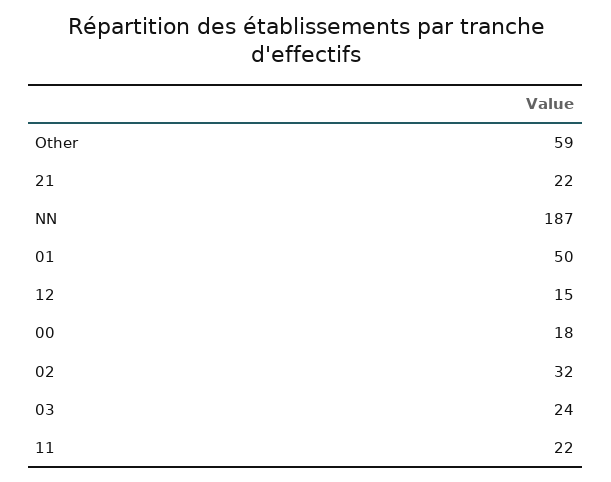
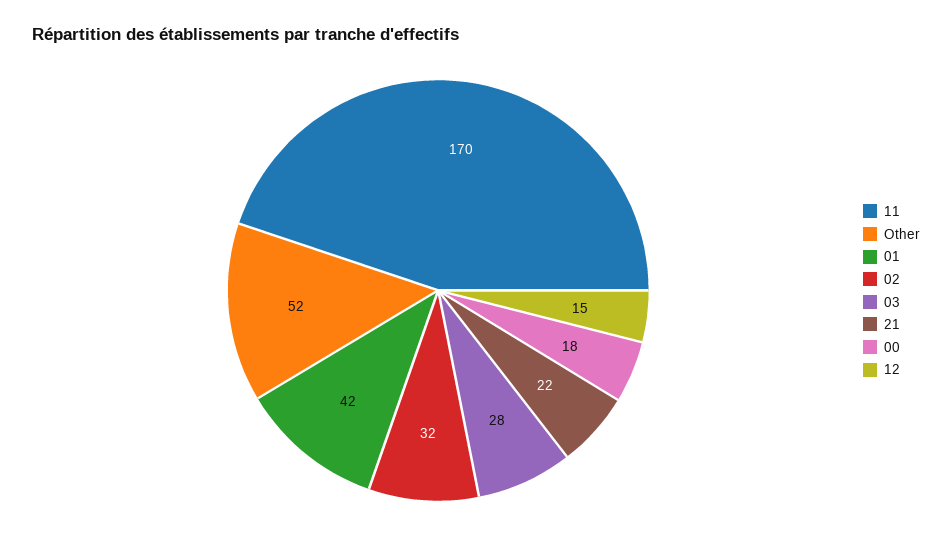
Other: 59 -> 52
NN: 187 -> none
01: 50 -> 42
03: 24 -> 28
11: 22 -> 170

